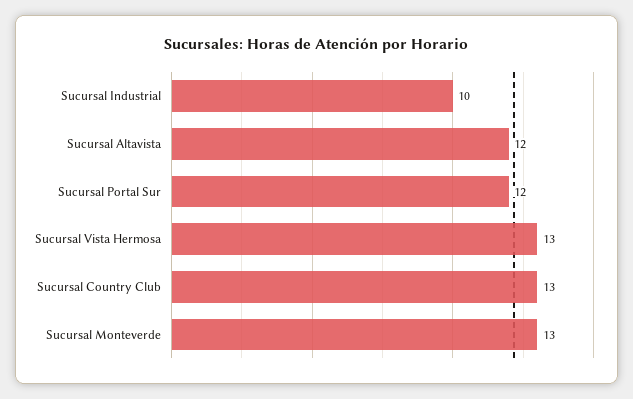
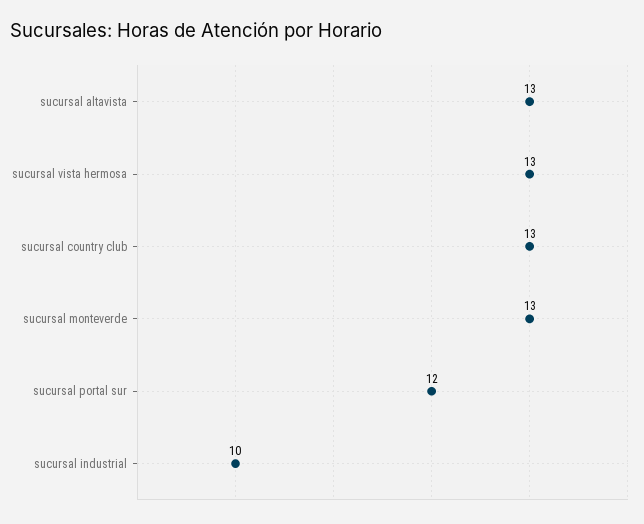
Sucursal Altavista: 12 -> 13

